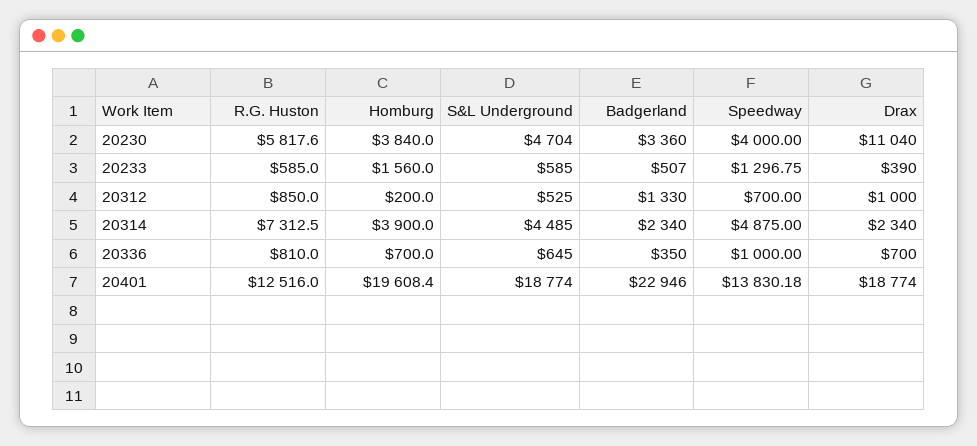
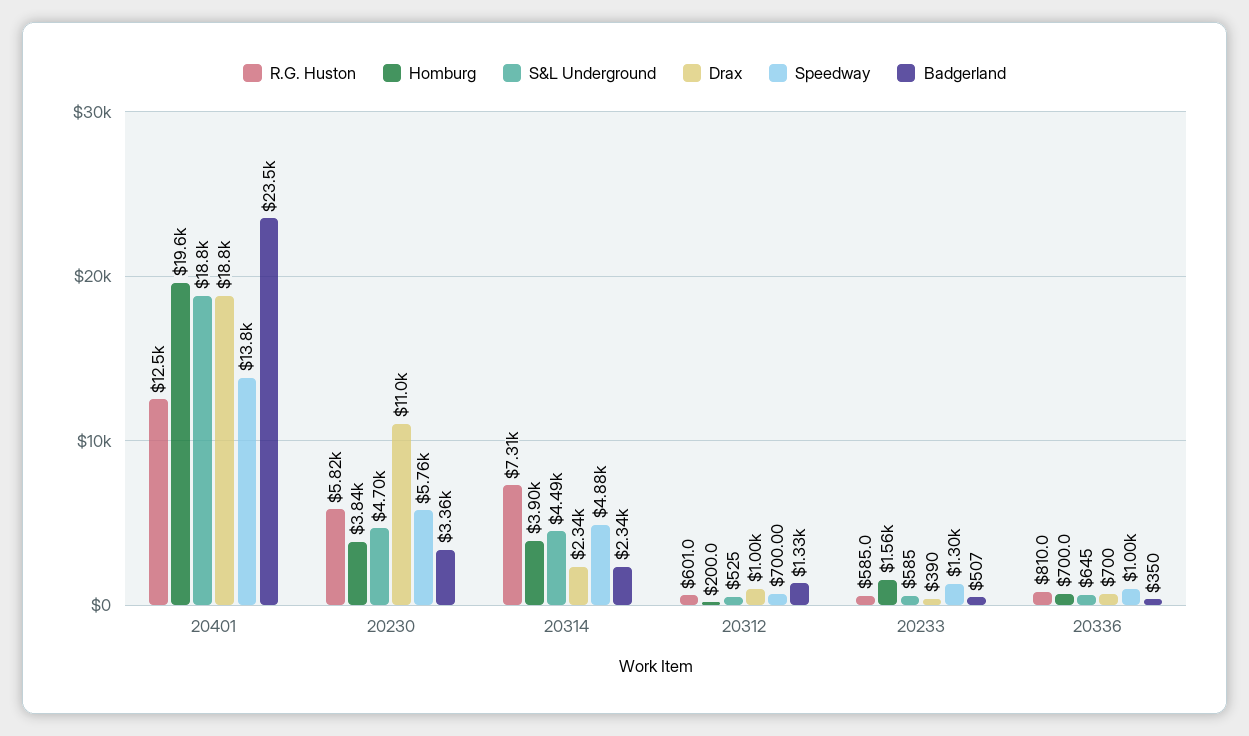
Speedway, 20230: 4000 -> 5760
R.G. Huston, 20312: 850 -> 601
Badgerland, 20401: 22946 -> 23500

